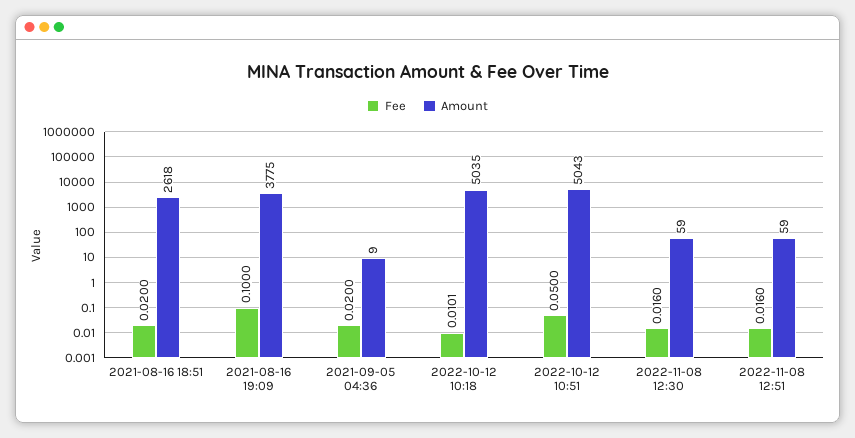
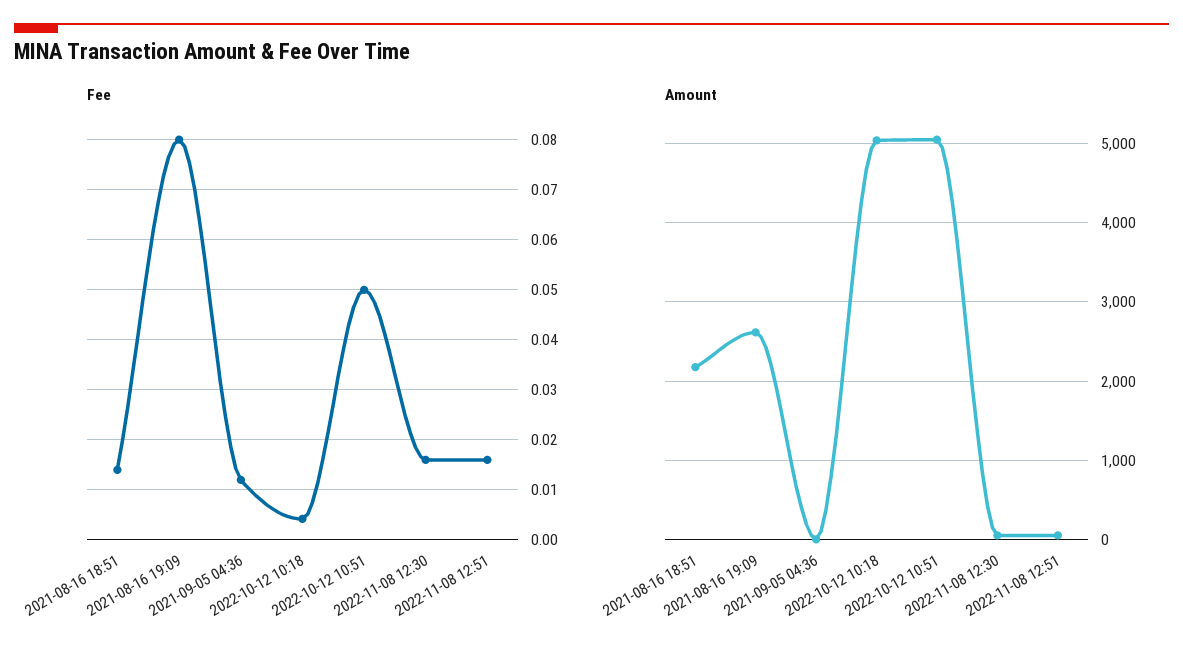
Fee, 2021-08-16 18:51: 0.02 -> 0.014
Amount, 2021-08-16 18:51: 2618 -> 2200
Fee, 2021-08-16 19:09: 0.1 -> 0.08
Amount, 2021-08-16 19:09: 3775 -> 2600
Fee, 2021-09-05 04:36: 0.02 -> 0.012
Fee, 2022-10-12 10:18: 0.0101 -> 0.004

